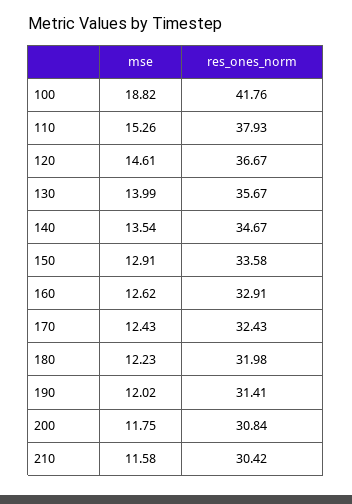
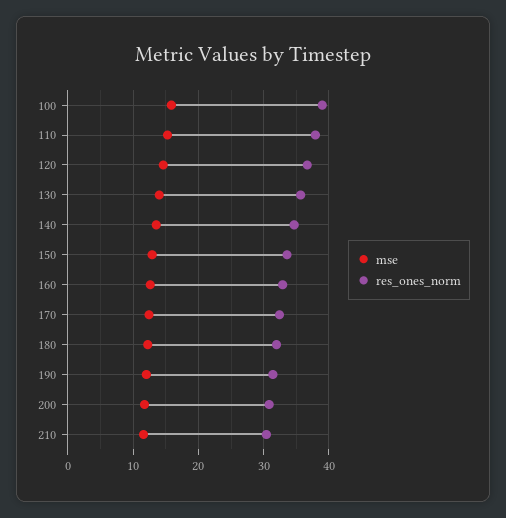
mse, 100: 18.82 -> 16
res_ones_norm, 100: 41.76 -> 39

